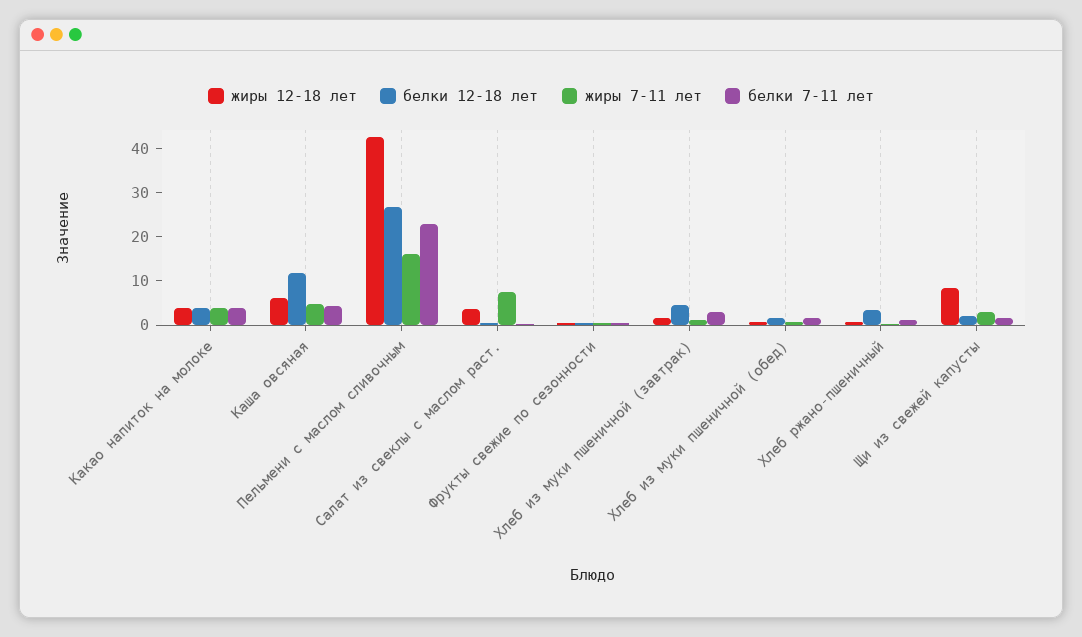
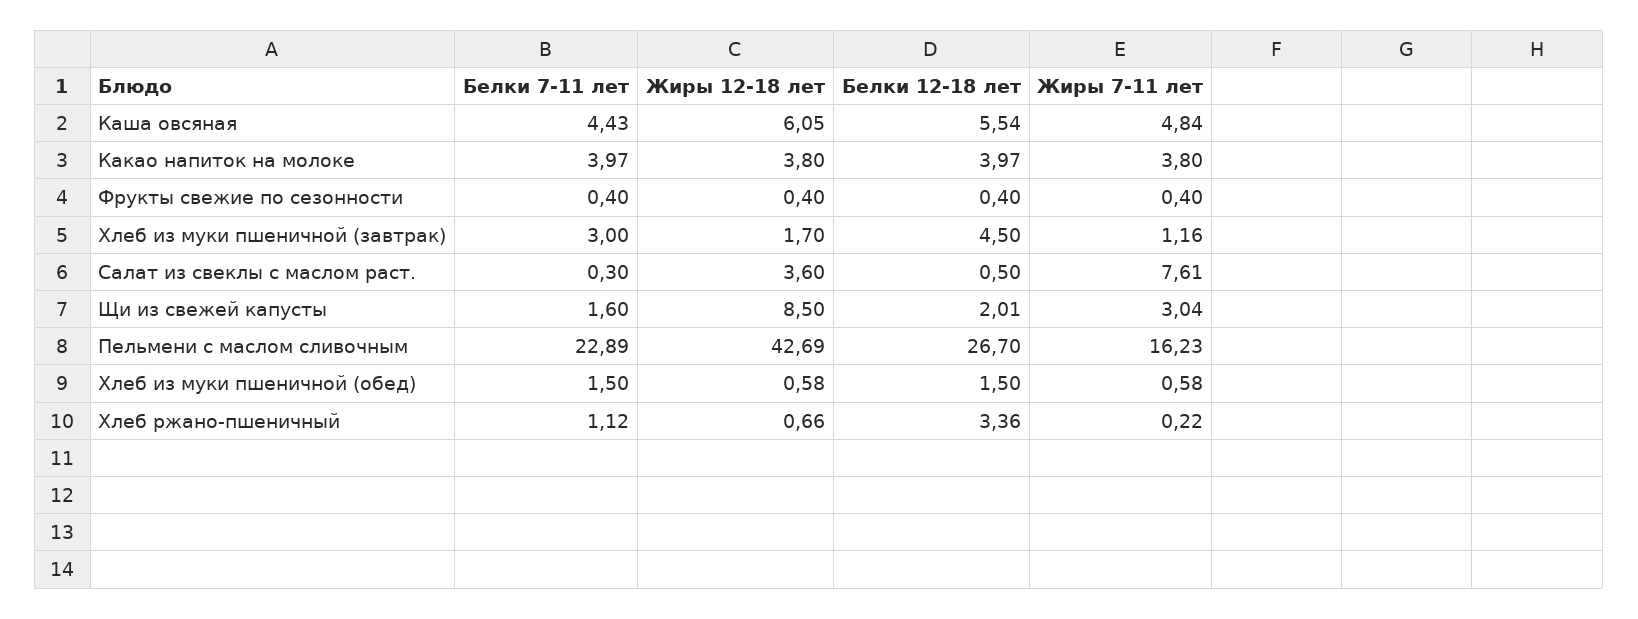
белки 12-18 лет, Каша овсяная: 12 -> 5.54

